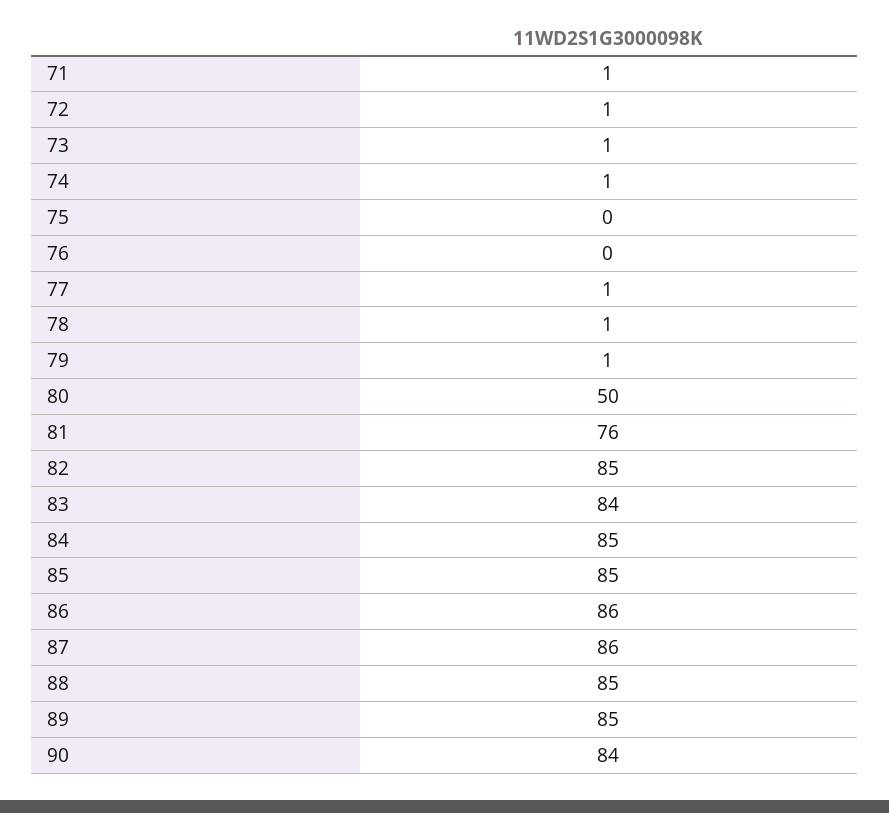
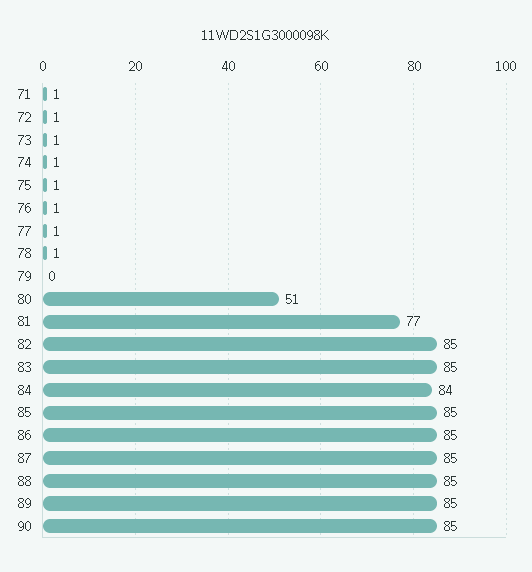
75: 0 -> 1
76: 0 -> 1
79: 1 -> 0
80: 50 -> 51
81: 76 -> 77
83: 84 -> 85
84: 85 -> 84
86: 86 -> 85
87: 86 -> 85
90: 84 -> 85

